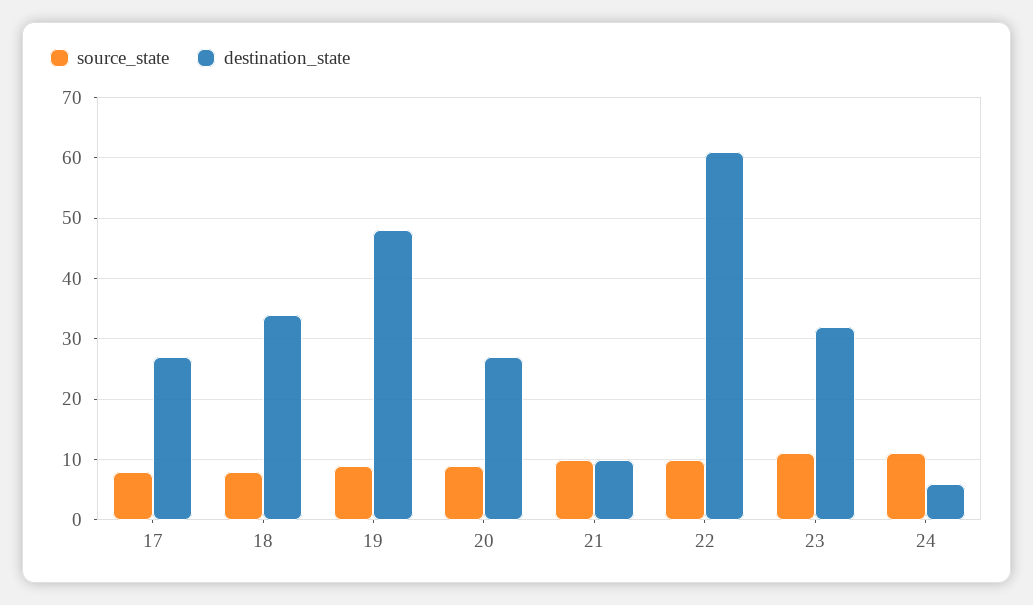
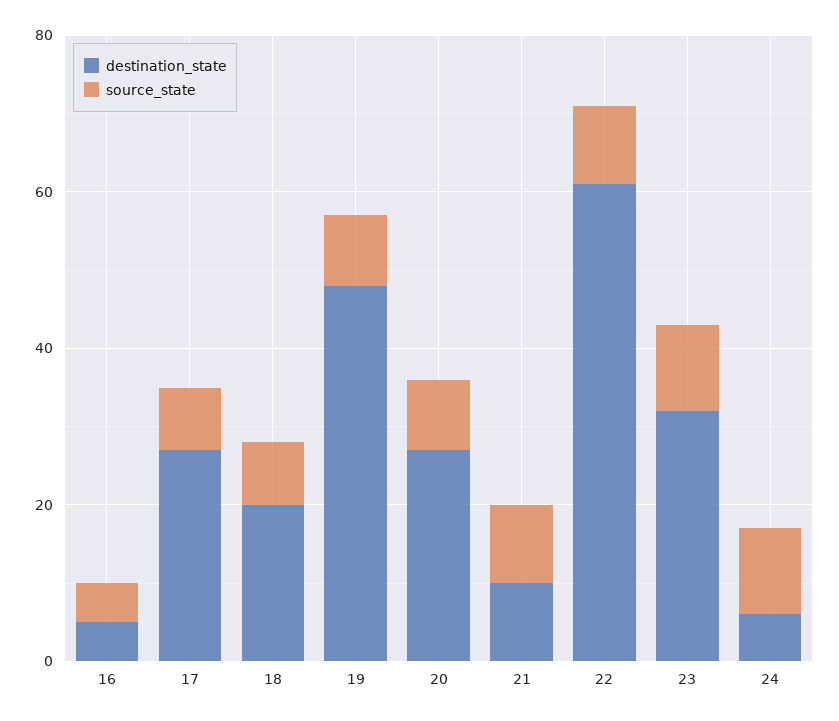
destination_state, 18: 34 -> 20
destination_state, 16: none -> 5
source_state, 16: none -> 5

